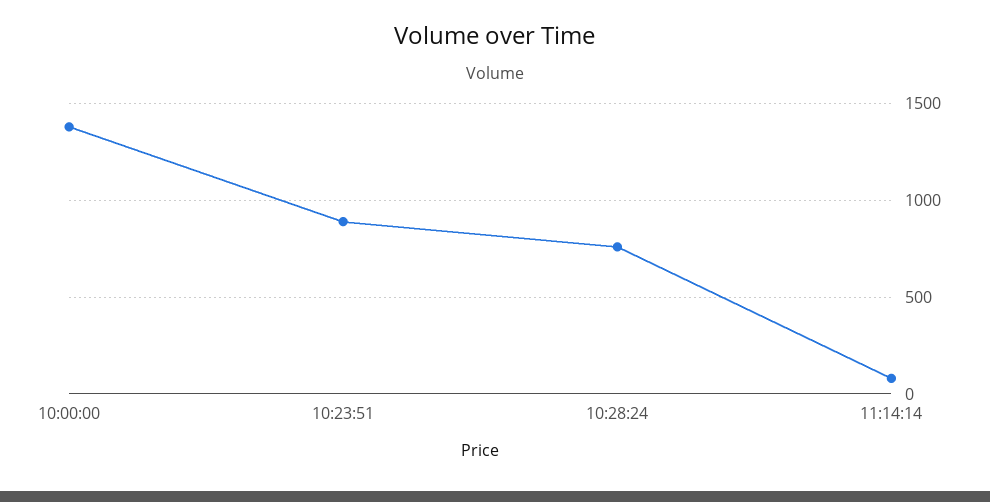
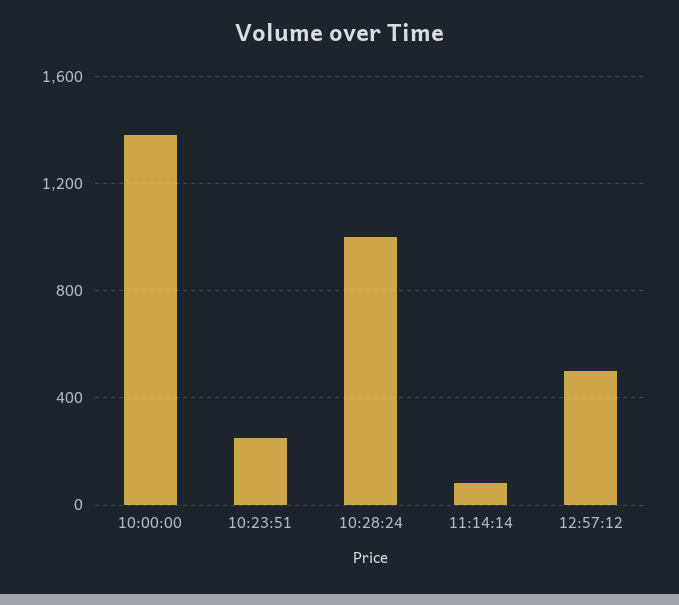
10:23:51: 900 -> 250
10:28:24: 750 -> 1000
12:57:12: none -> 500

